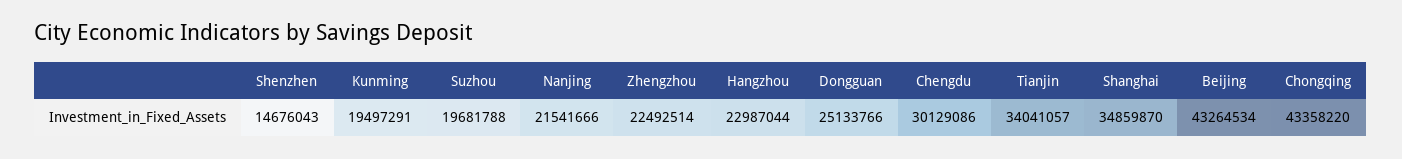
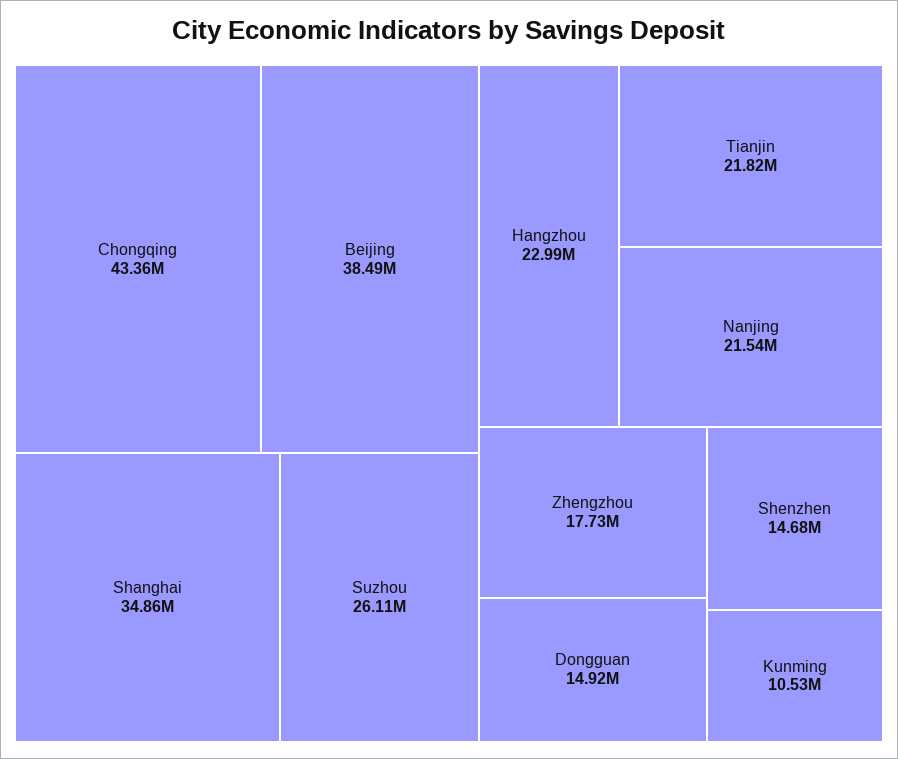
Kunming: 19497291 -> 10530000
Suzhou: 19681788 -> 26110000
Zhengzhou: 22492514 -> 17730000
Dongguan: 25133766 -> 14920000
Chengdu: 30129086 -> none
Tianjin: 34041057 -> 21820000
Beijing: 43264534 -> 38490000

